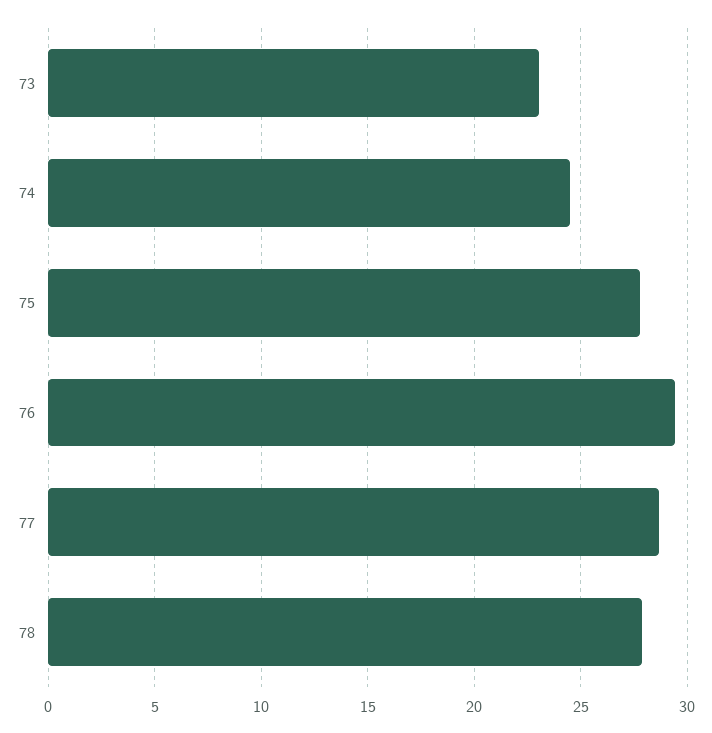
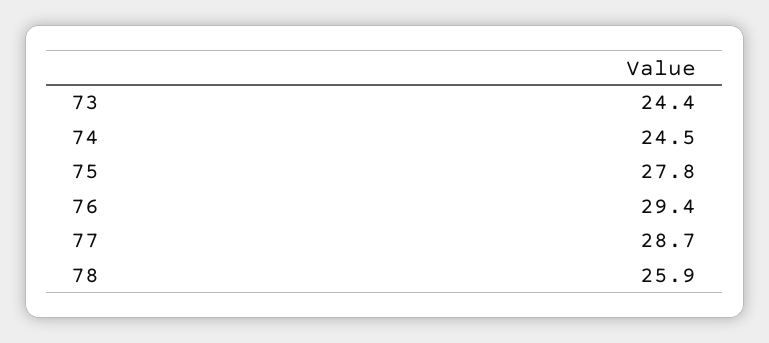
73: 23 -> 24.4
78: 28 -> 25.9

